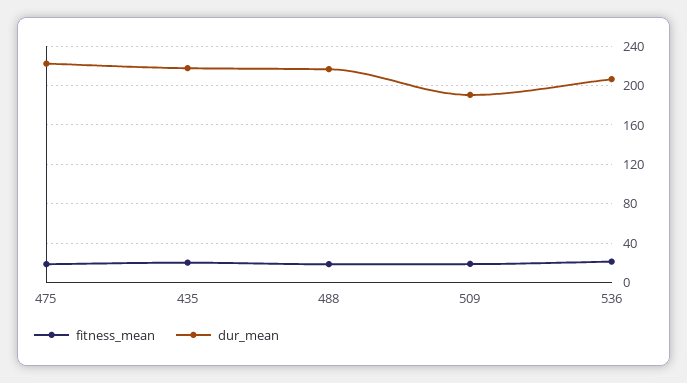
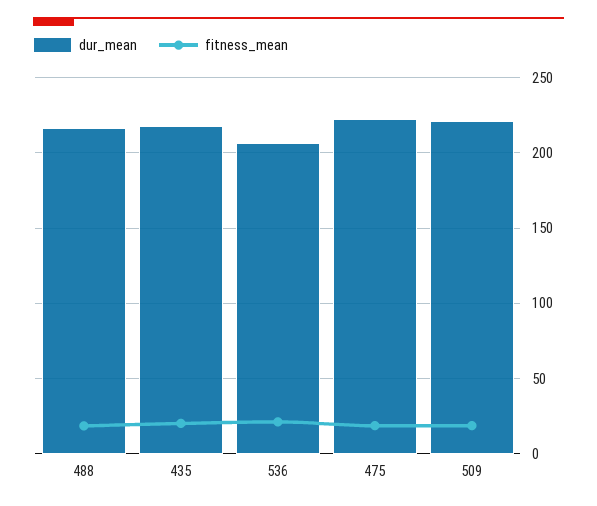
dur_mean, 509: 190 -> 220

